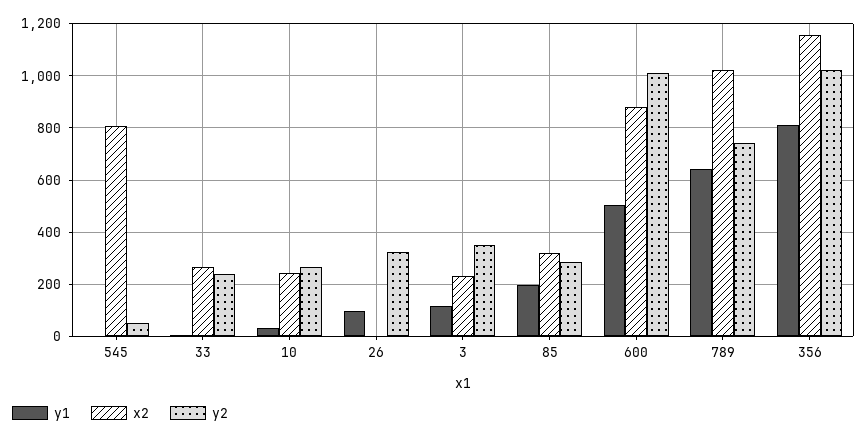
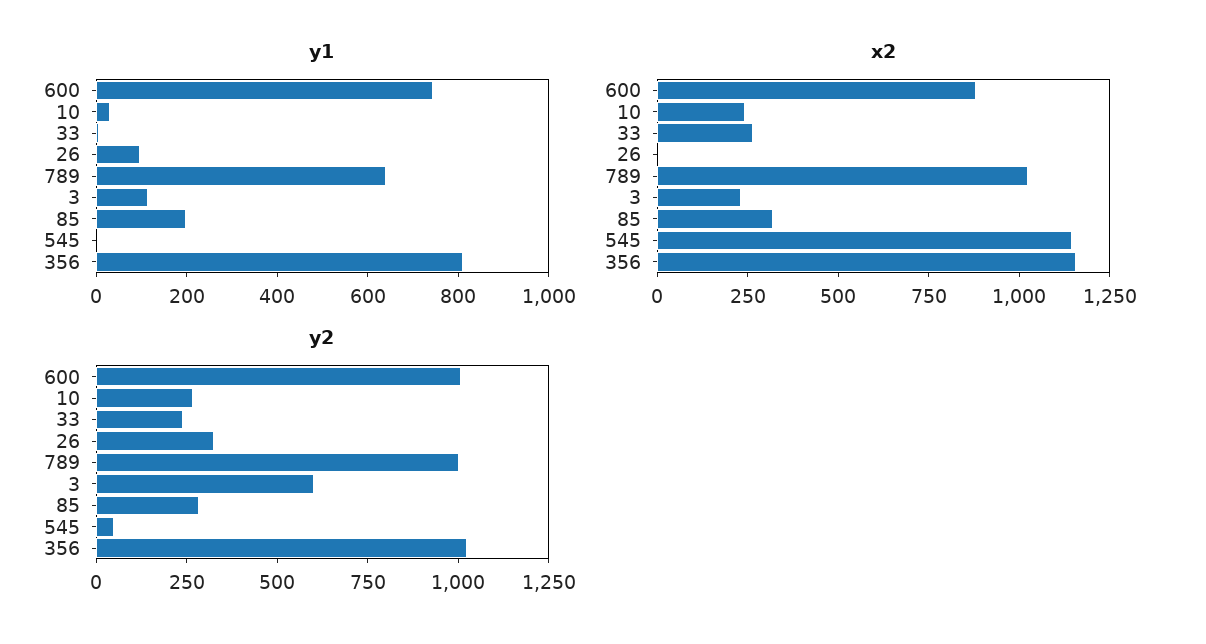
x2, 545: 800 -> 1150
y2, 3: 350 -> 600
y1, 600: 500 -> 750
y2, 789: 750 -> 1000

